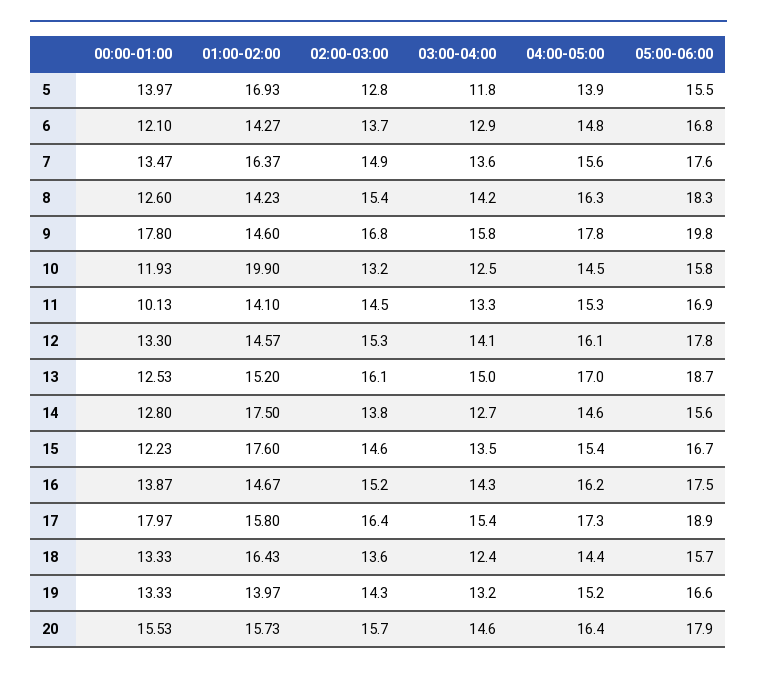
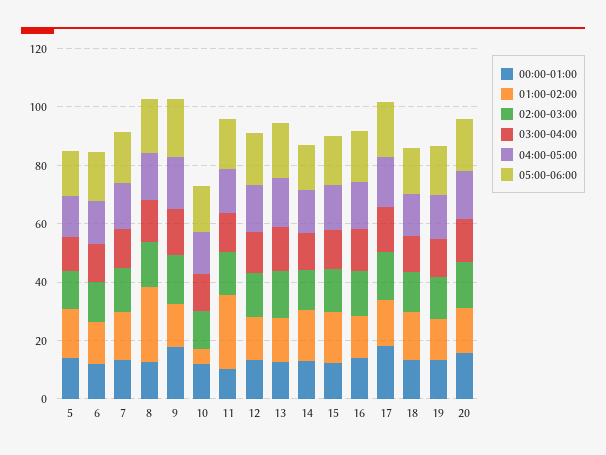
01:00-02:00, 8: 14.23 -> 25
01:00-02:00, 10: 19.9 -> 5
01:00-02:00, 11: 14.1 -> 25

